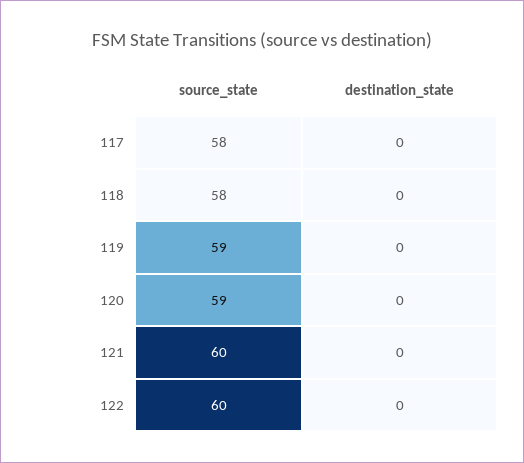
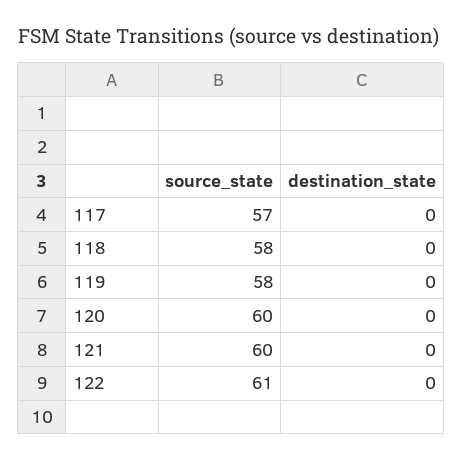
source_state, 117: 58 -> 57
source_state, 119: 59 -> 58
source_state, 120: 59 -> 60
source_state, 122: 60 -> 61

